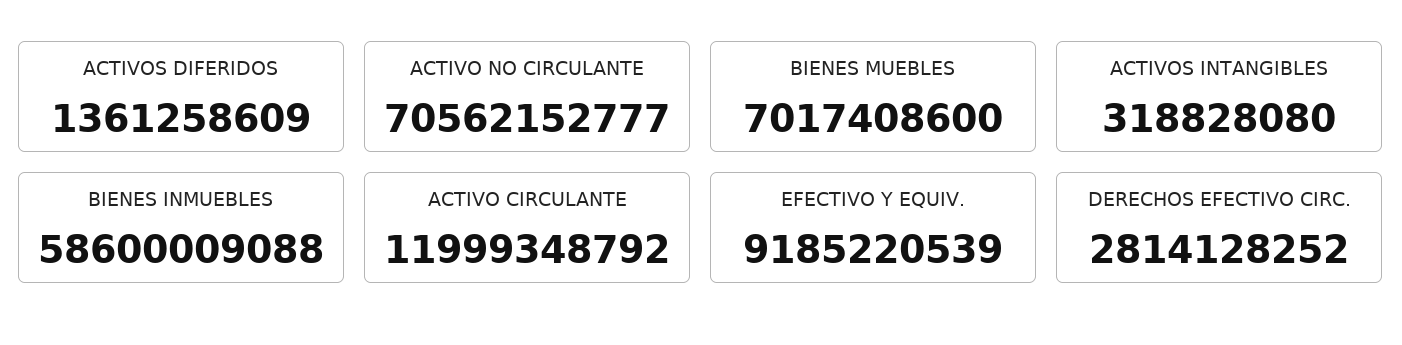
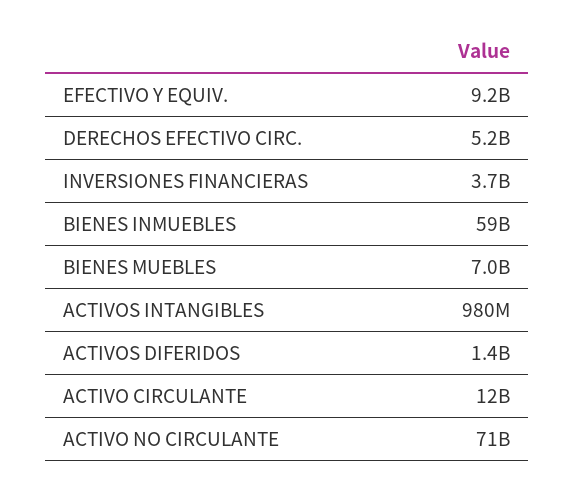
ACTIVOS INTANGIBLES: 318828080 -> 980000000
DERECHOS EFECTIVO CIRC.: 2814128252 -> 5200000000
INVERSIONES FINANCIERAS: none -> 3700000000

